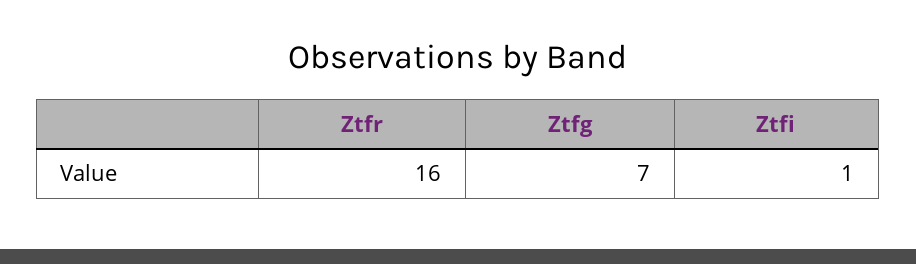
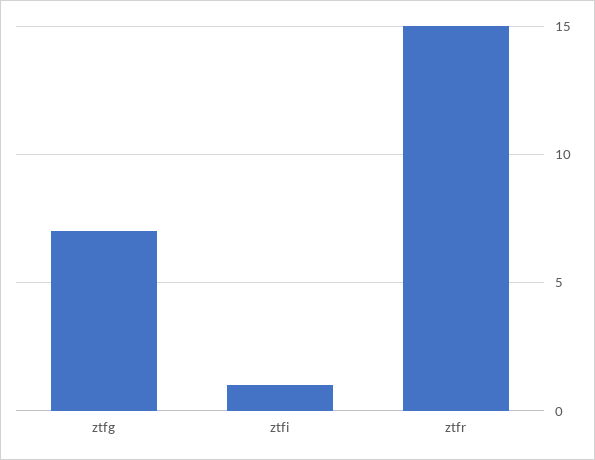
Ztfr: 16 -> 15

